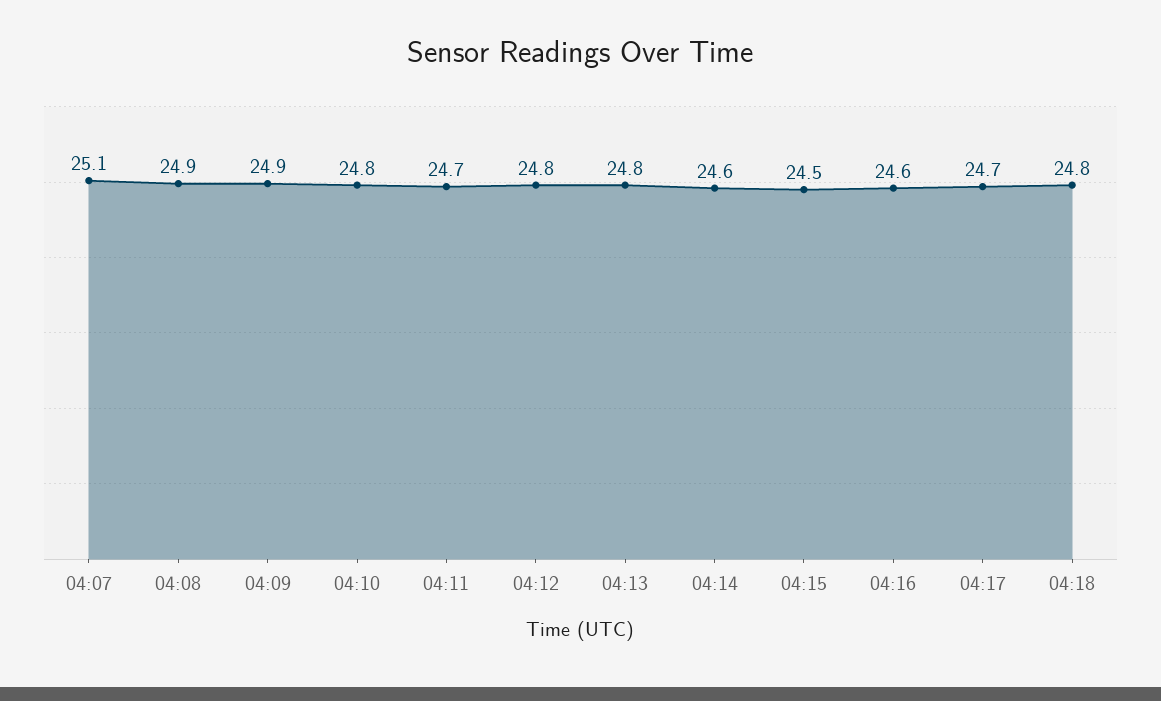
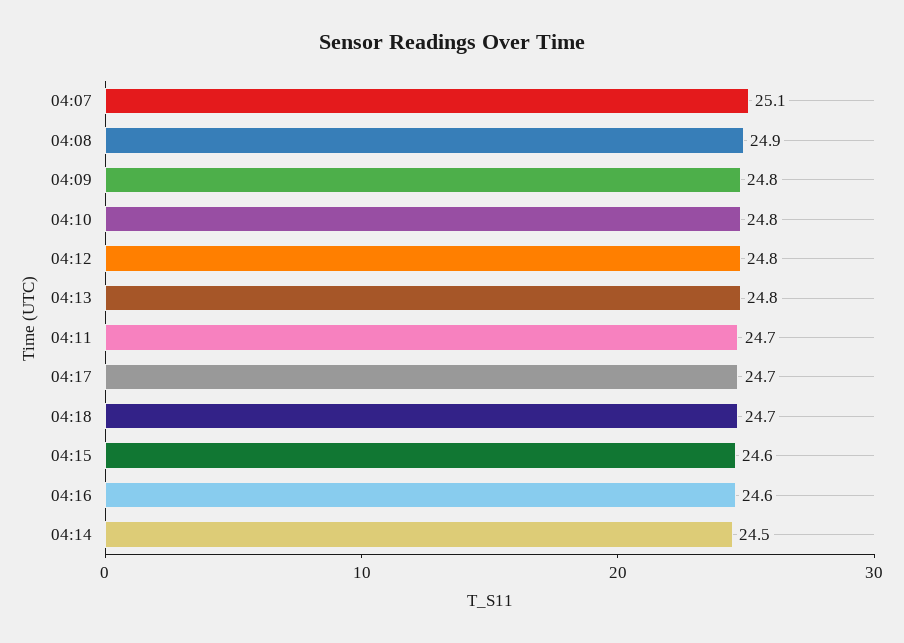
04:09: 24.9 -> 24.8
04:14: 24.6 -> 24.5
04:15: 24.5 -> 24.6
04:18: 24.8 -> 24.7

